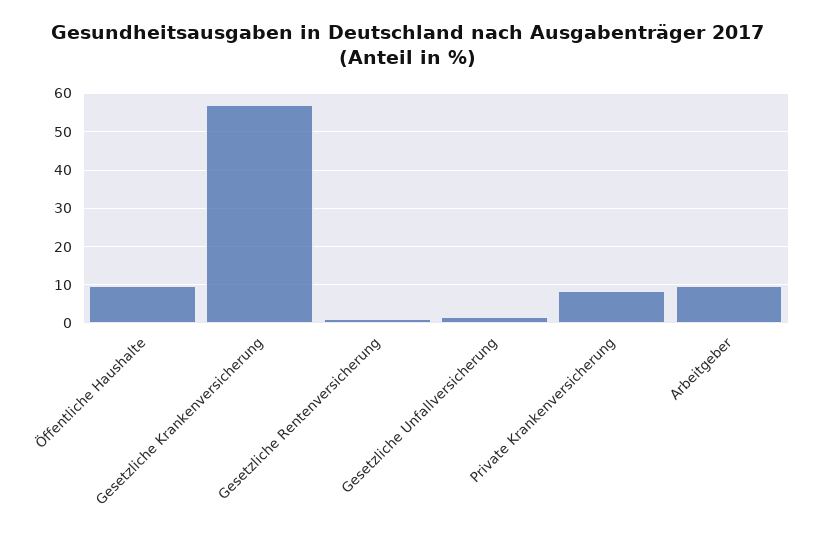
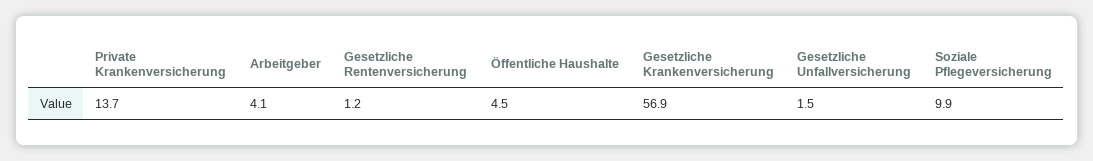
Öffentliche Haushalte: 10 -> 4.5
Private Krankenversicherung: 8 -> 13.7
Arbeitgeber: 10 -> 4.1
Soziale Pflegeversicherung: none -> 9.9

